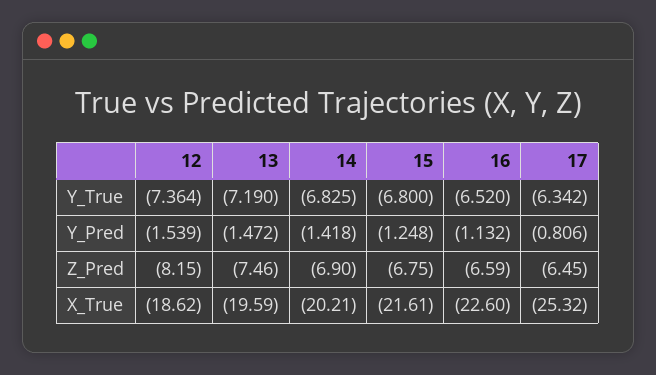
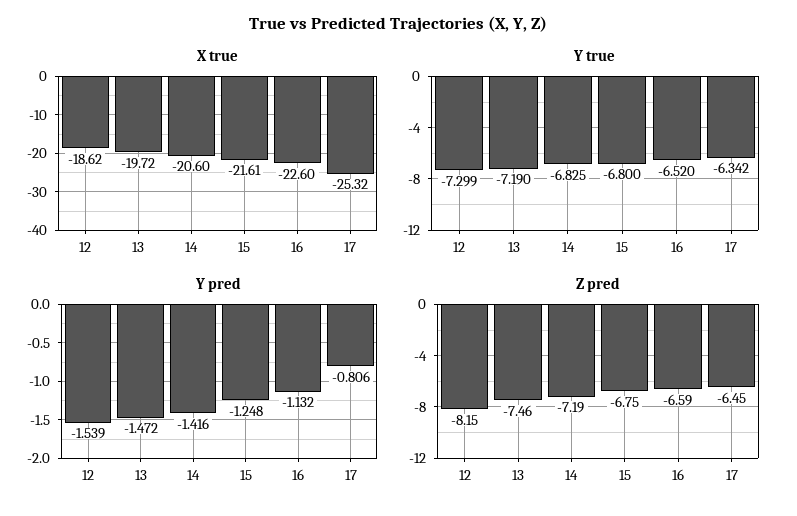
Y_True, 12: -7.364 -> -7.299
Y_Pred, 14: -1.418 -> -1.416
Z_Pred, 14: -6.9 -> -7.19
X_True, 13: -19.59 -> -19.72
X_True, 14: -20.21 -> -20.6

